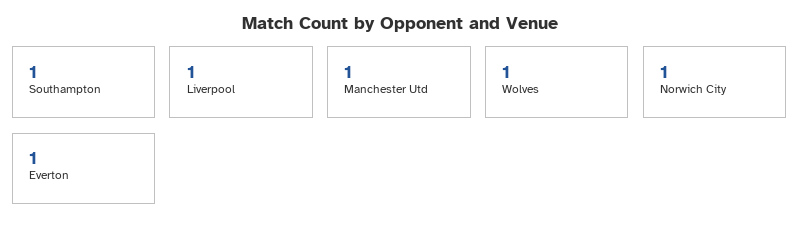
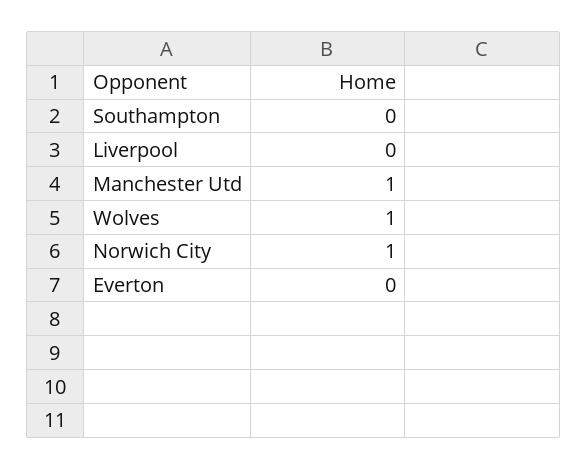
Southampton: 1 -> 0
Liverpool: 1 -> 0
Everton: 1 -> 0

